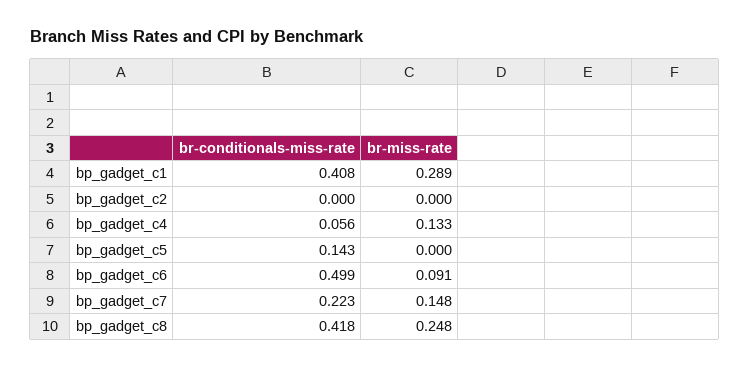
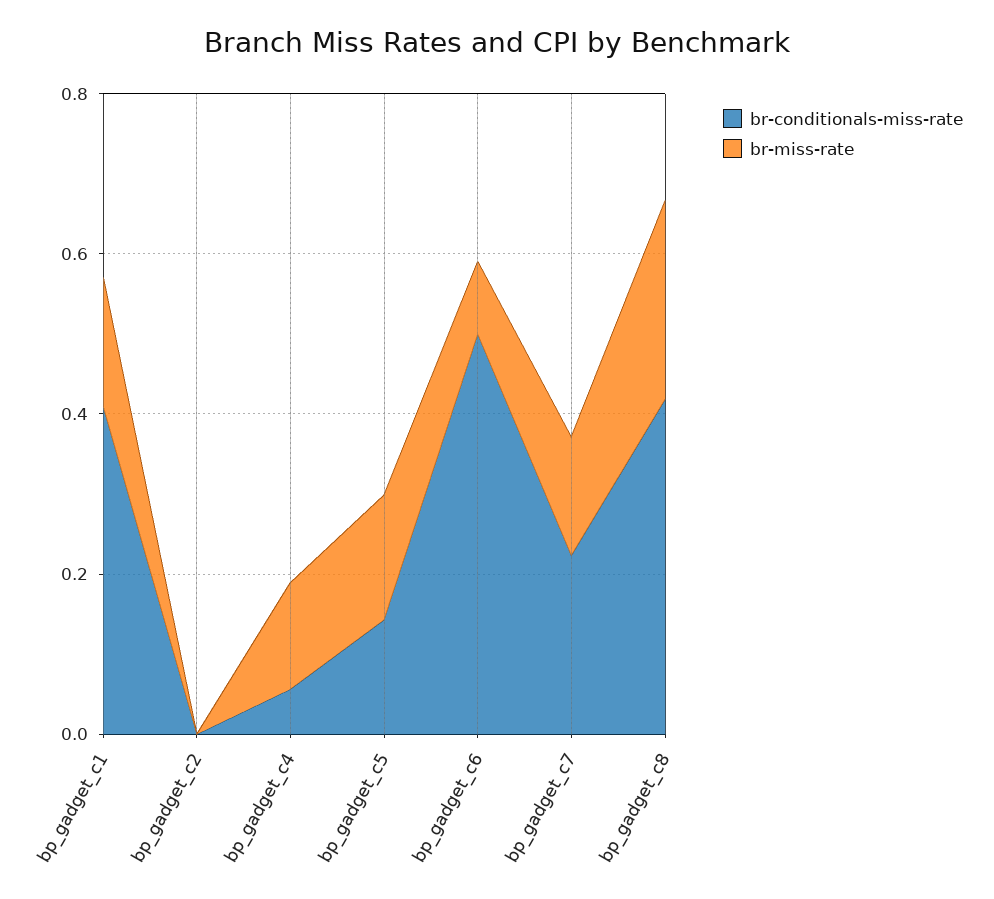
br-miss-rate, bp_gadget_c1: 0.289 -> 0.15
br-miss-rate, bp_gadget_c5: 0 -> 0.15

